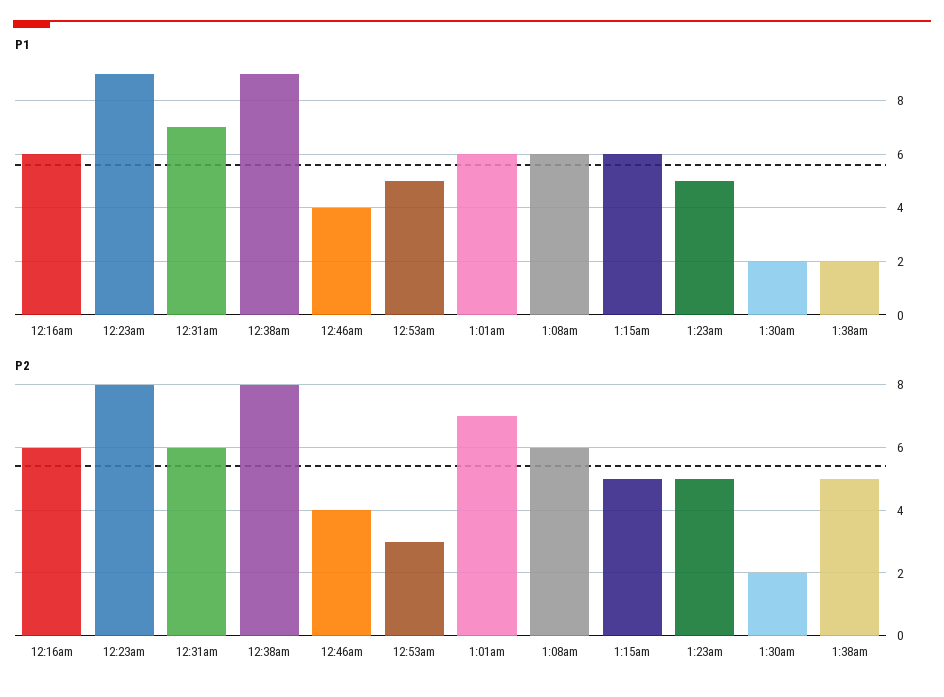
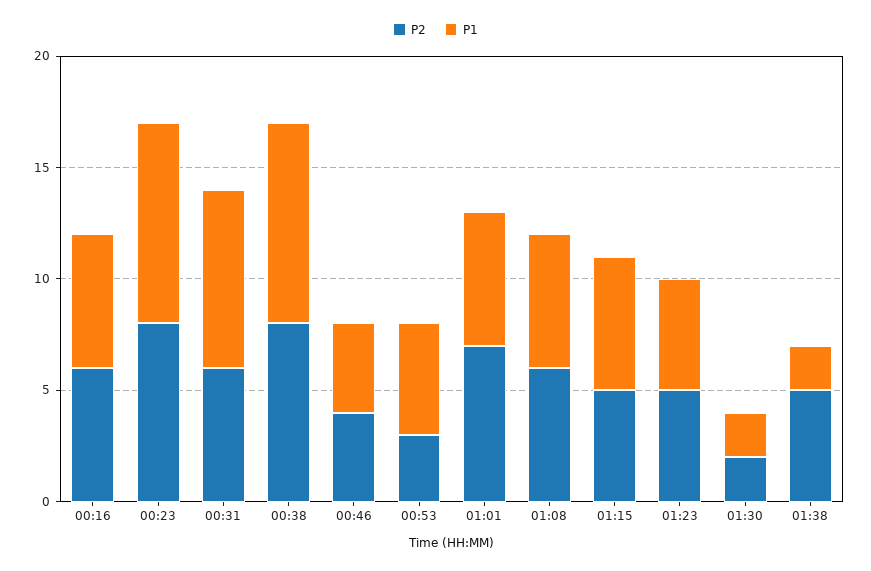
P1, 12:31am: 7 -> 8

